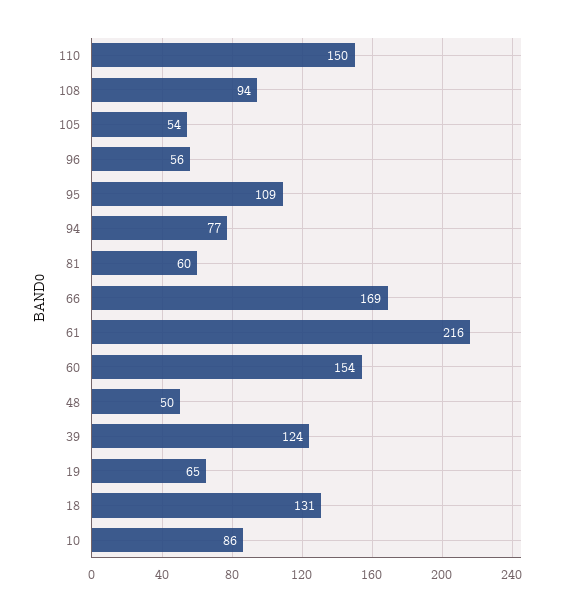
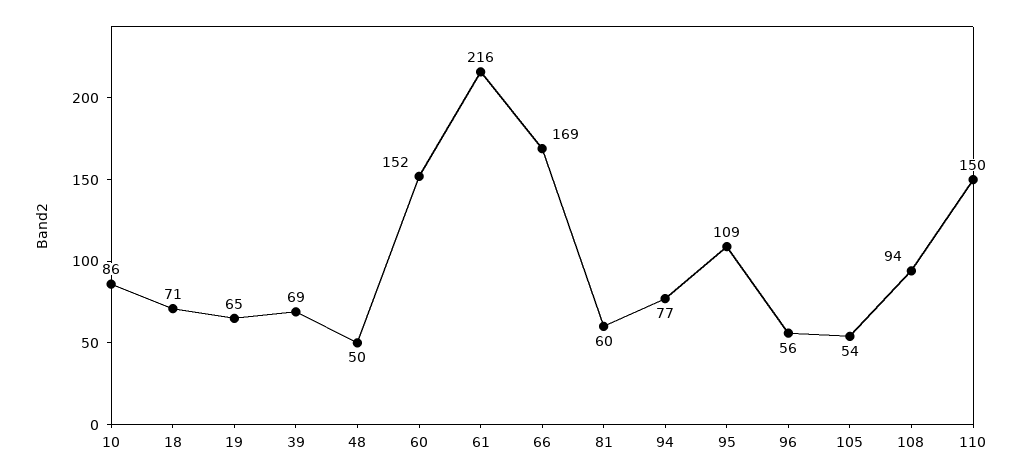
60: 154 -> 152
39: 124 -> 69
18: 131 -> 71

